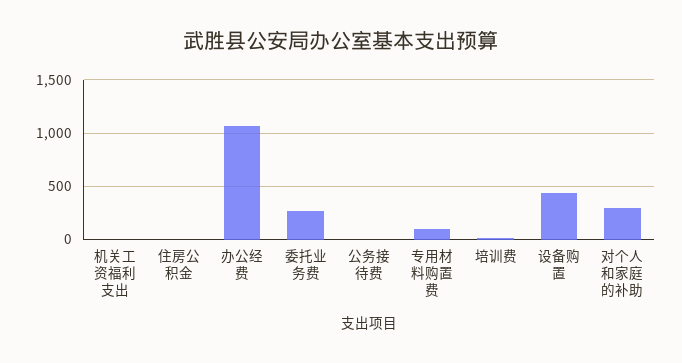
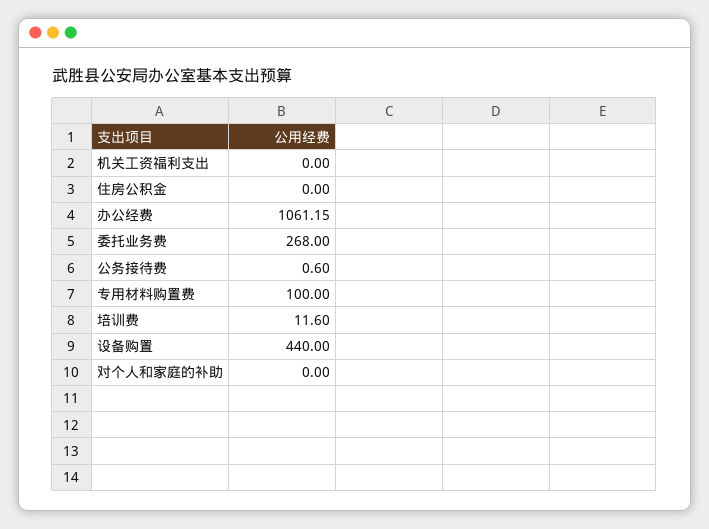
对个人和家庭的补助: 300 -> 0

